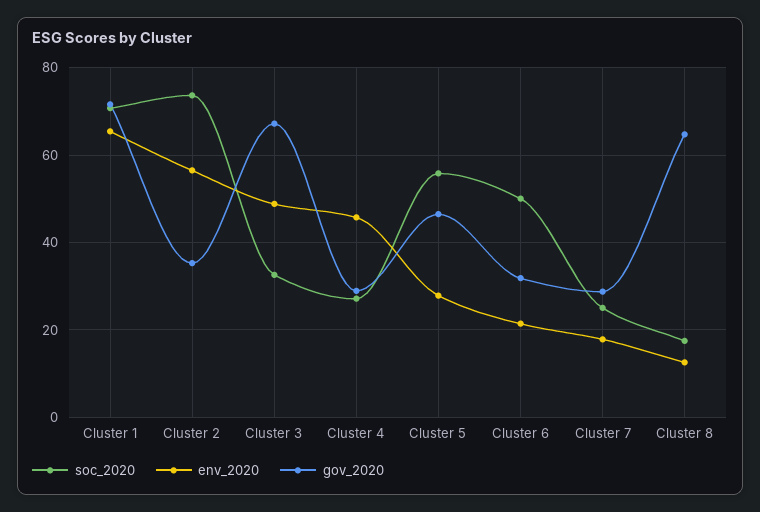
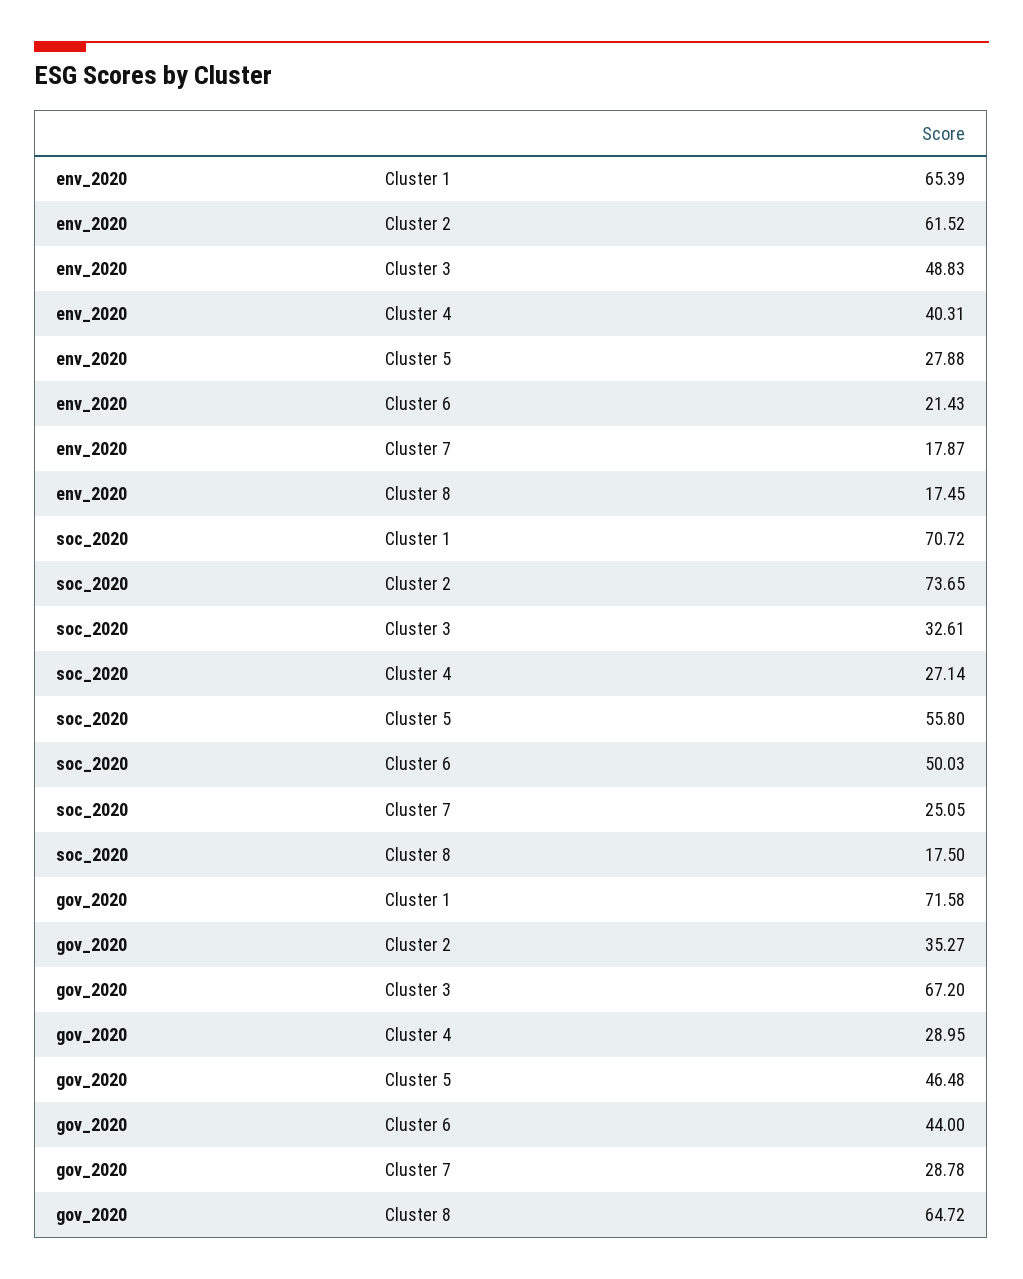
env_2020, Cluster 2: 56 -> 61.52
env_2020, Cluster 4: 46 -> 40.31
gov_2020, Cluster 6: 32 -> 44
env_2020, Cluster 8: 12 -> 17.45

